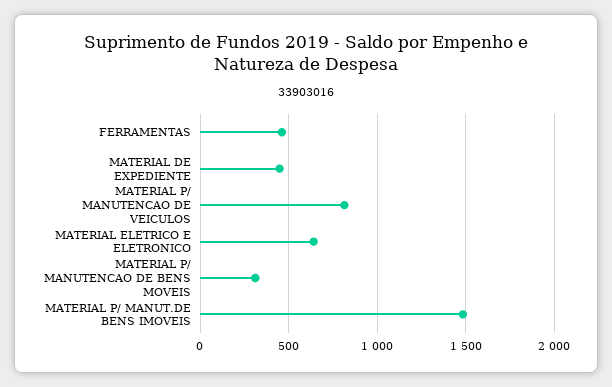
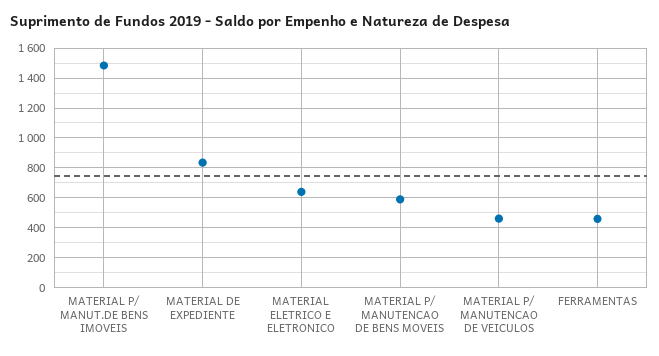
MATERIAL DE EXPEDIENTE: 450 -> 850
MATERIAL P/ MANUTENCAO DE VEICULOS: 800 -> 450
MATERIAL P/ MANUTENCAO DE BENS MOVEIS: 300 -> 600

